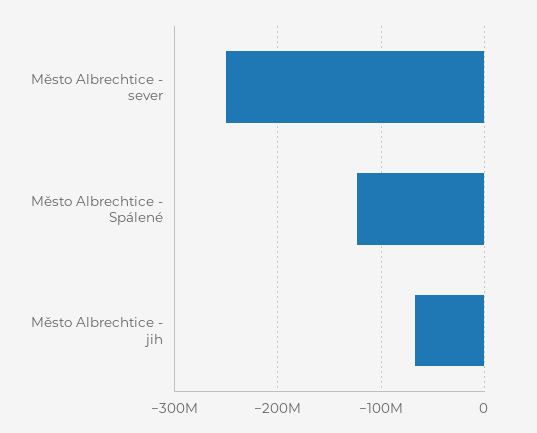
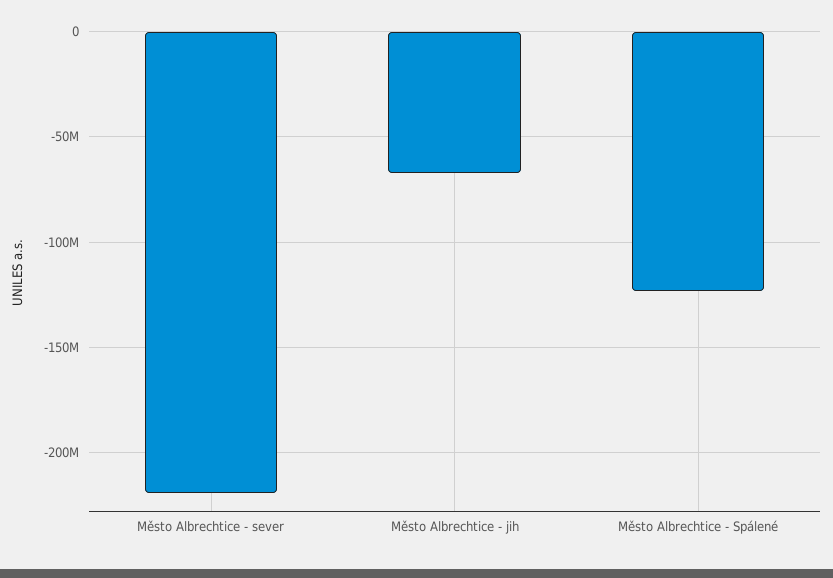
Město Albrechtice - sever: -250000000 -> -220000000

